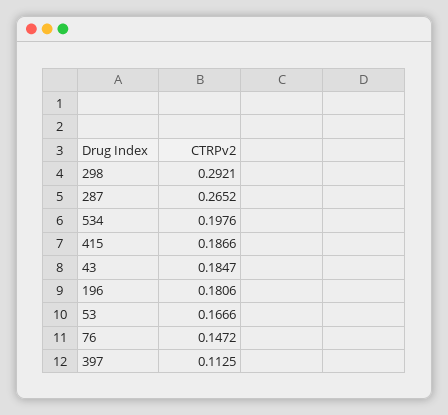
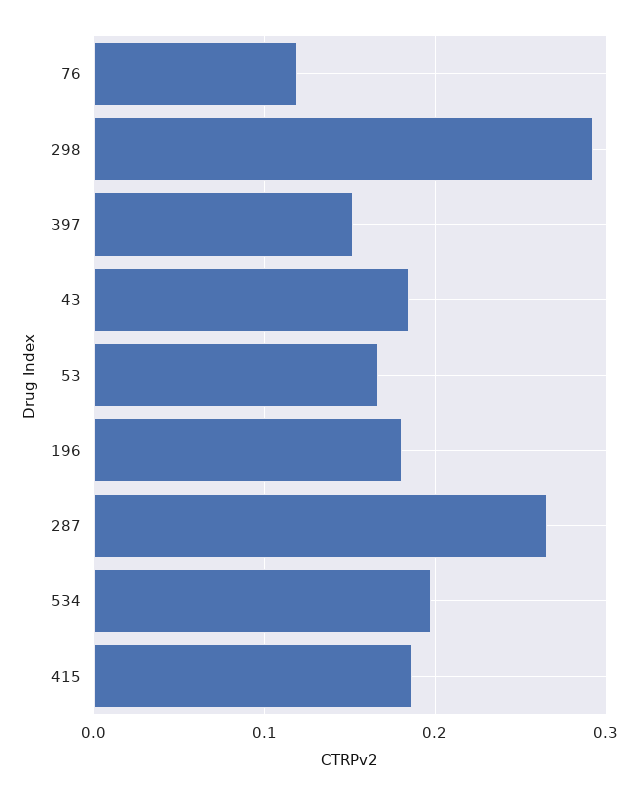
76: 0.1472 -> 0.12
397: 0.1125 -> 0.15

